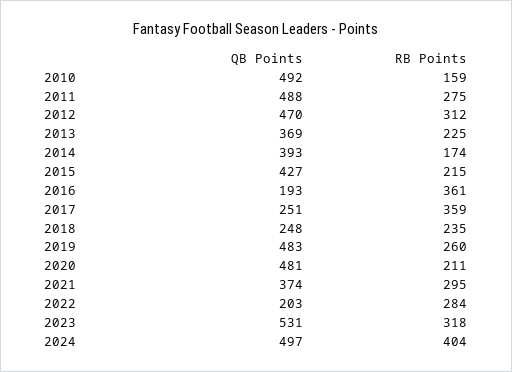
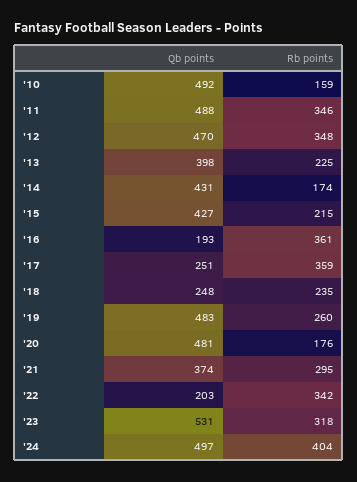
RB Points, 2011: 275 -> 346
RB Points, 2012: 312 -> 348
QB Points, 2013: 369 -> 398
QB Points, 2014: 393 -> 431
RB Points, 2020: 211 -> 176
RB Points, 2022: 284 -> 342

